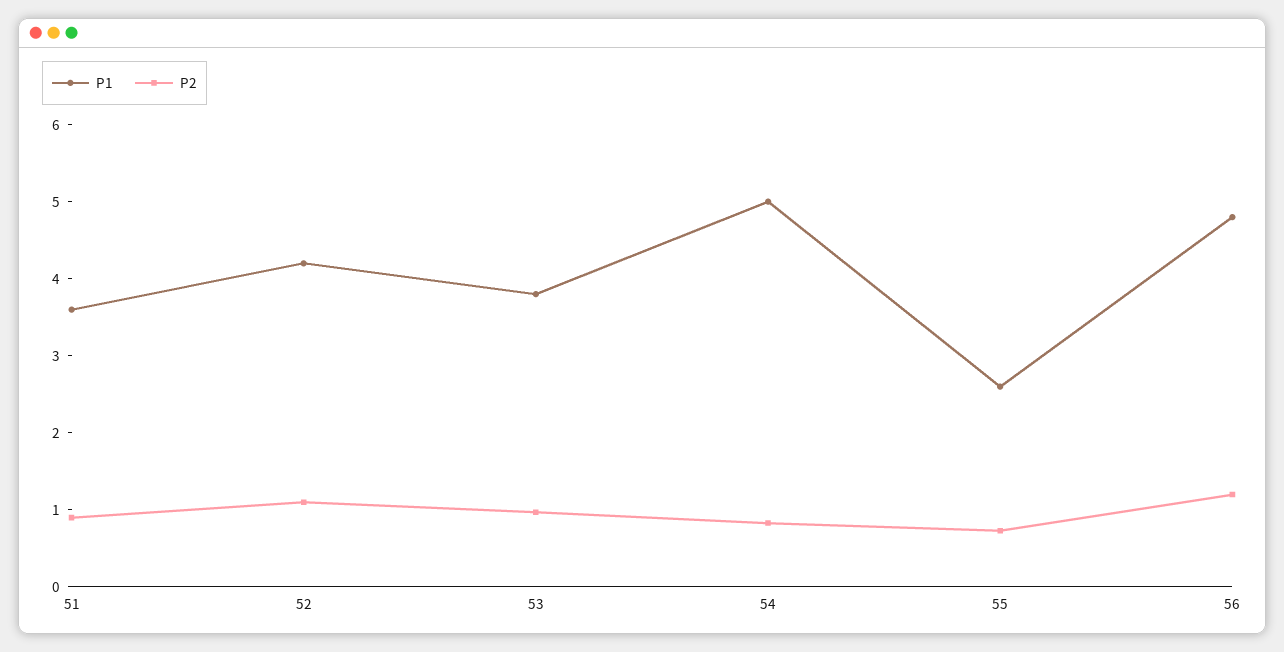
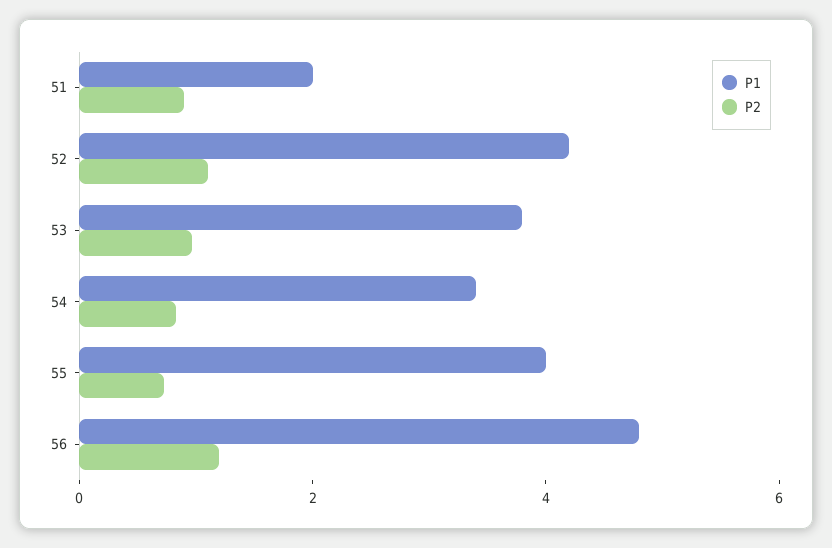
P1, 51: 3.6 -> 2
P1, 54: 5 -> 3.5
P1, 55: 2.6 -> 4

